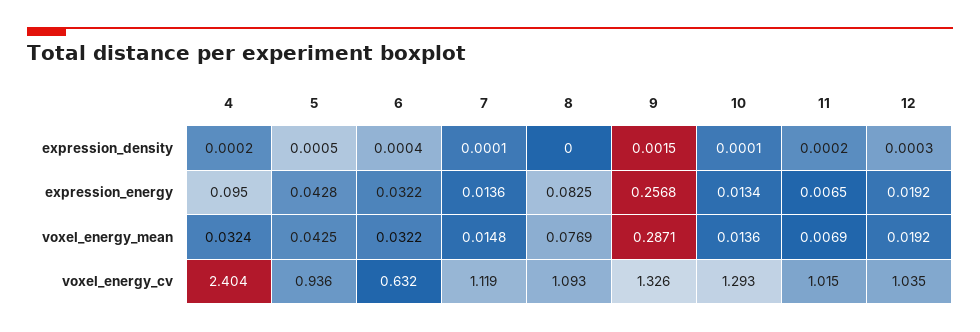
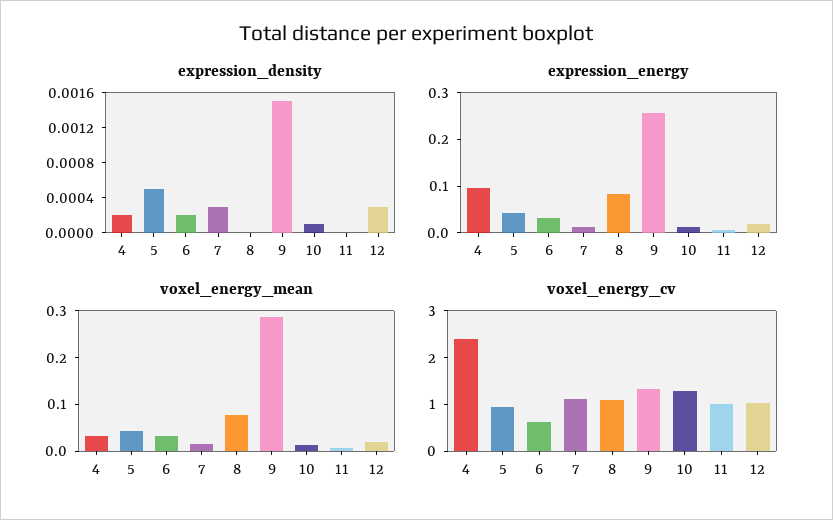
expression_density, 6: 0.0004 -> 0.0002
expression_density, 7: 0.0001 -> 0.0003
expression_density, 11: 0.0002 -> 0

